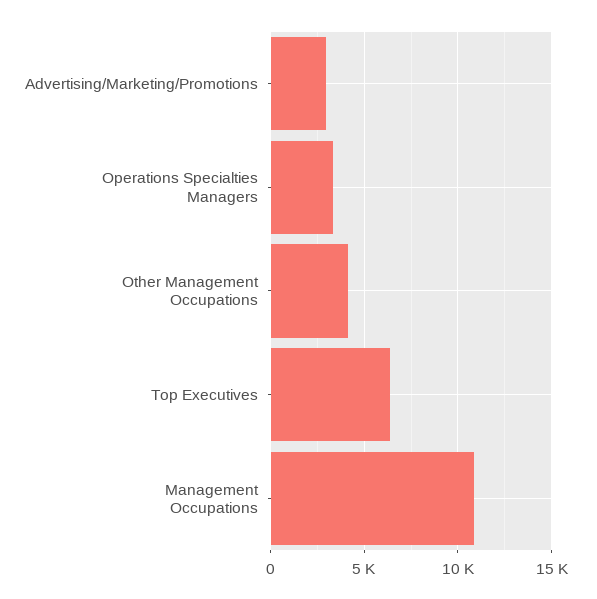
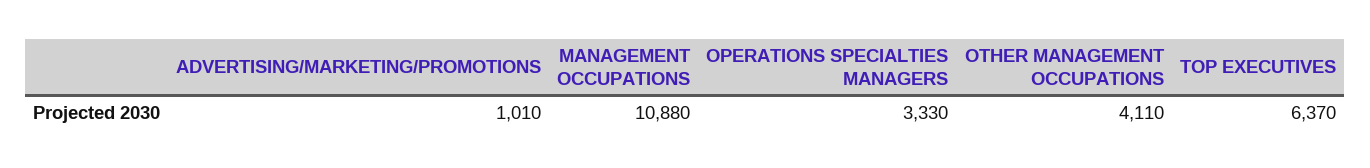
Advertising/Marketing/Promotions: 3000 -> 1010

